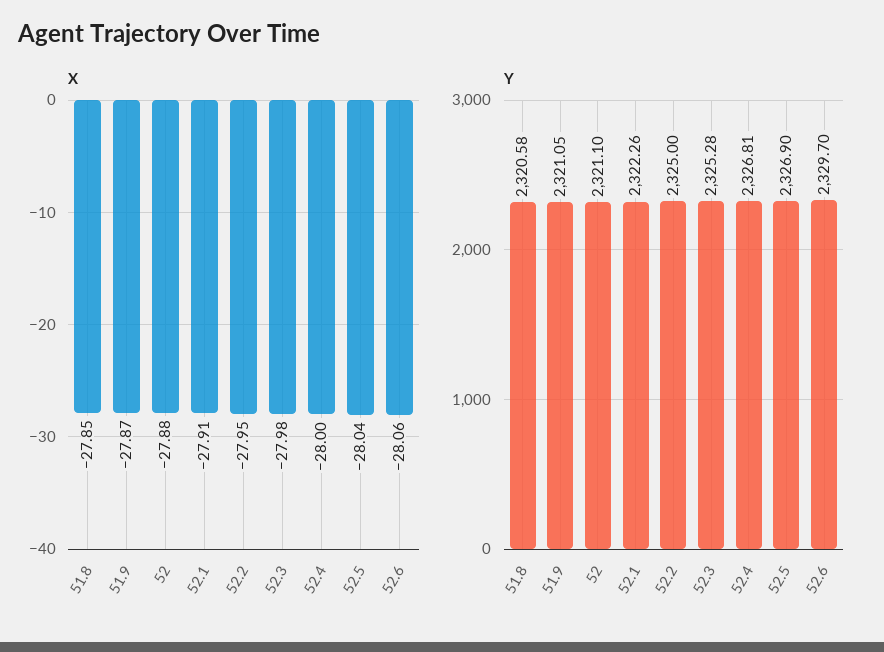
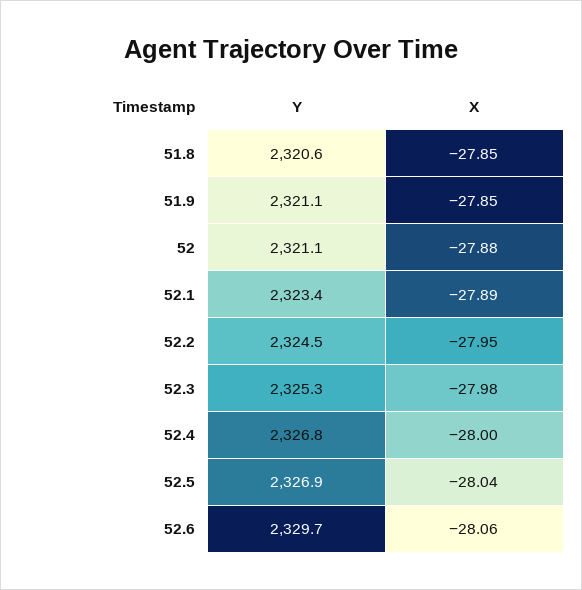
X, 51.9: -27.87 -> -27.85
X, 52.1: -27.91 -> -27.89
Y, 52.1: 2322.26 -> 2323.4
Y, 52.2: 2325 -> 2324.5

